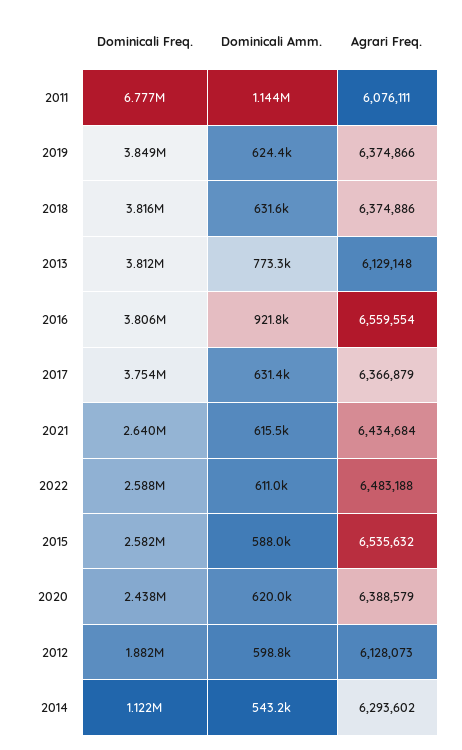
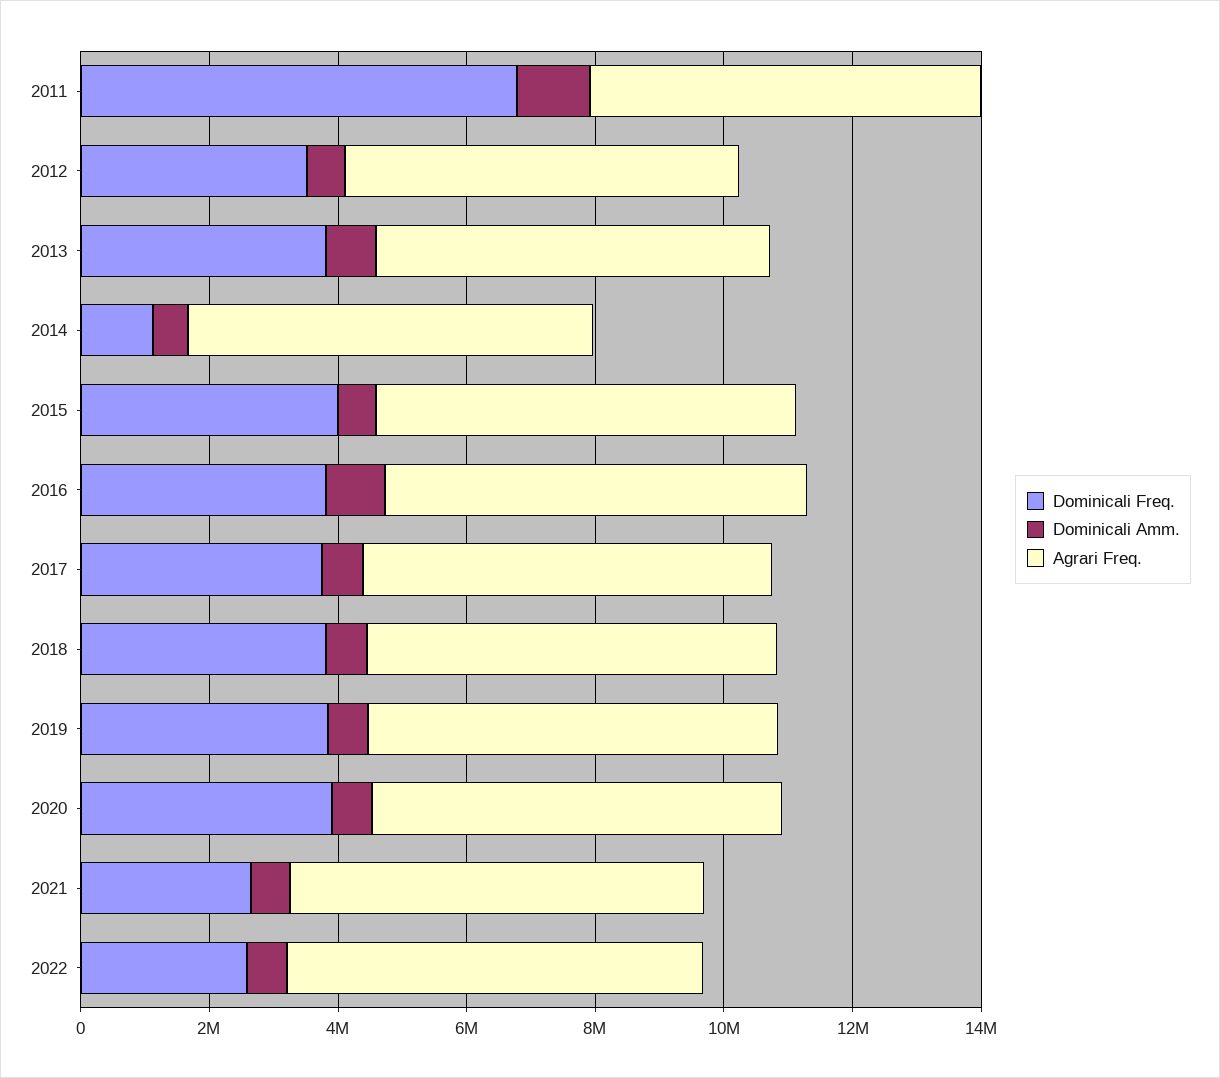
Dominicali Freq., 2015: 2582000 -> 4000000
Dominicali Freq., 2020: 2438000 -> 4000000
Dominicali Freq., 2012: 1882000 -> 3500000

